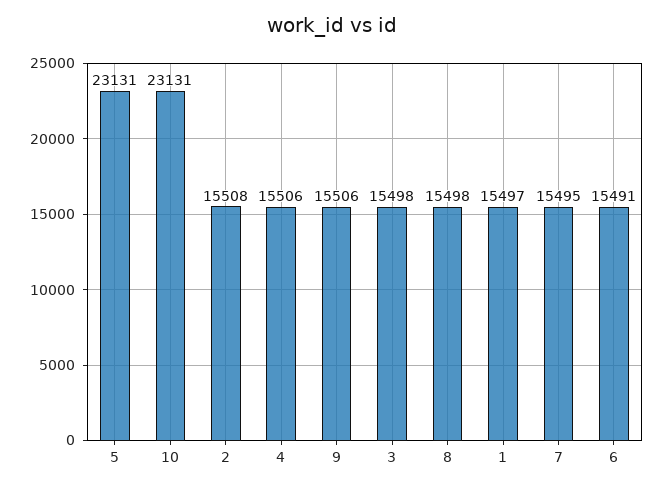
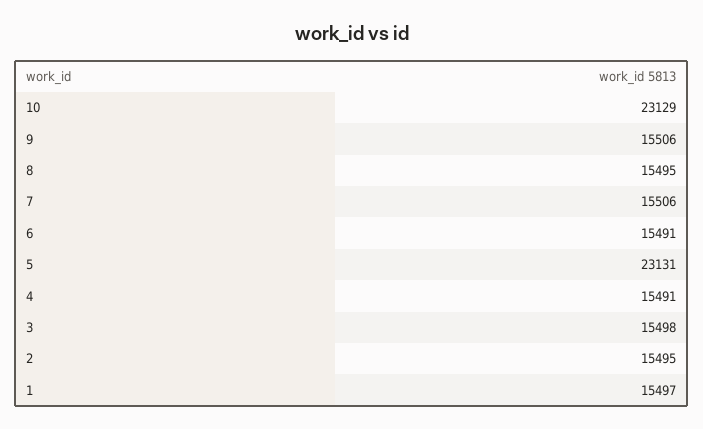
10: 23131 -> 23129
2: 15508 -> 15495
4: 15506 -> 15491
8: 15498 -> 15495
7: 15495 -> 15506

